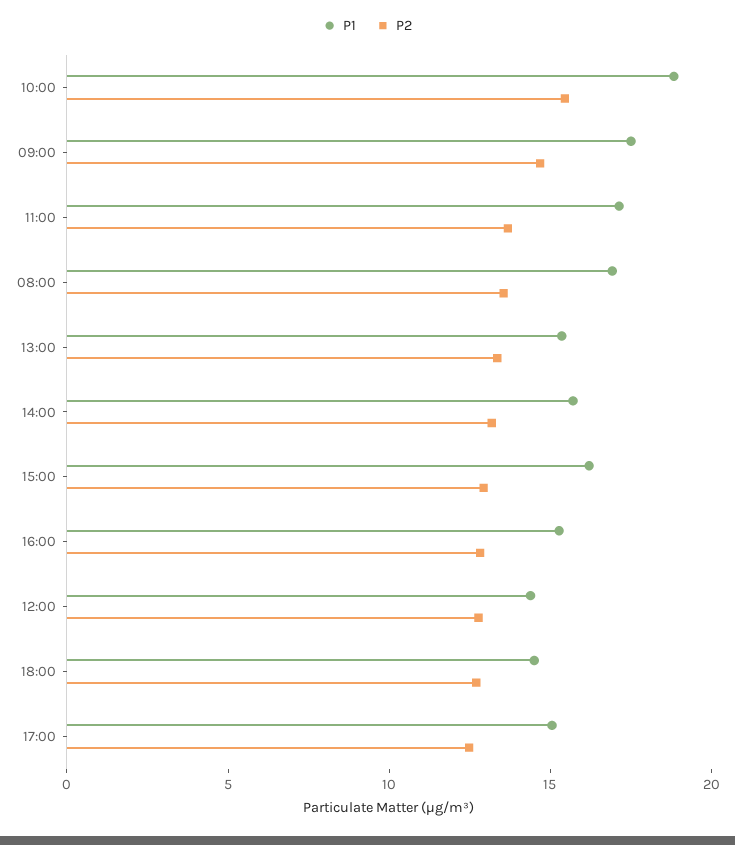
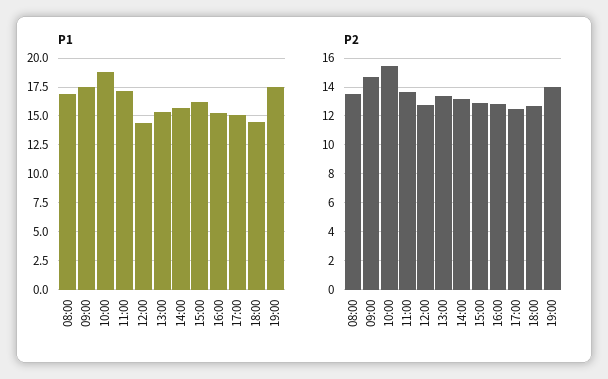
P1, 19:00: none -> 17.5
P2, 19:00: none -> 14

